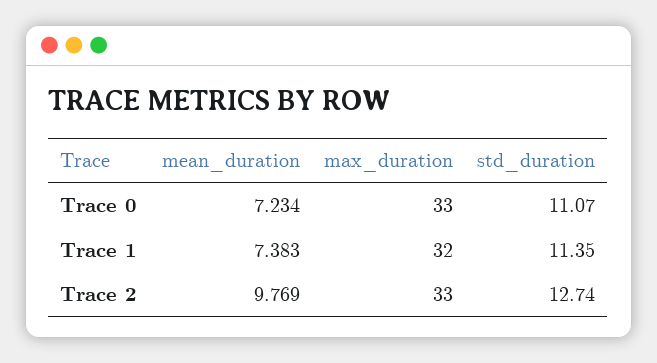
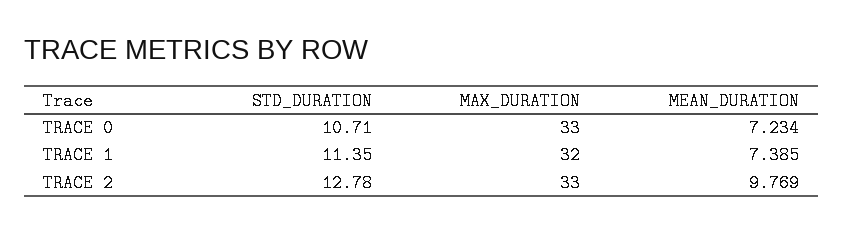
std_duration, Trace 0: 11.07 -> 10.71
mean_duration, Trace 1: 7.383 -> 7.385
std_duration, Trace 2: 12.74 -> 12.78

